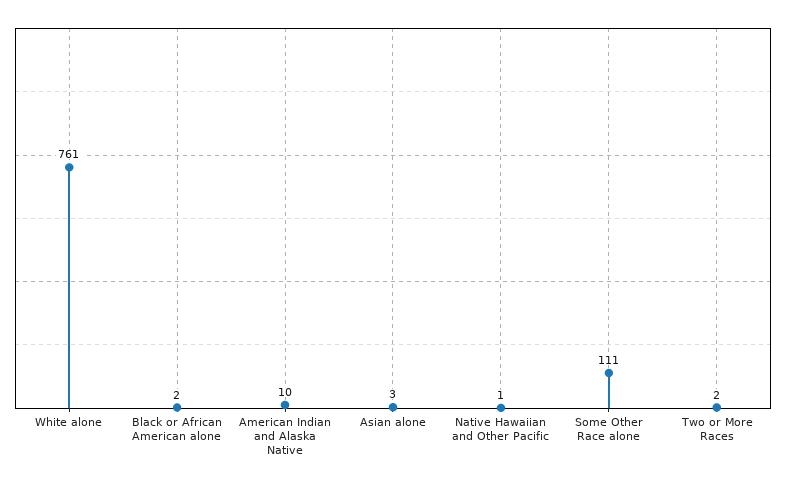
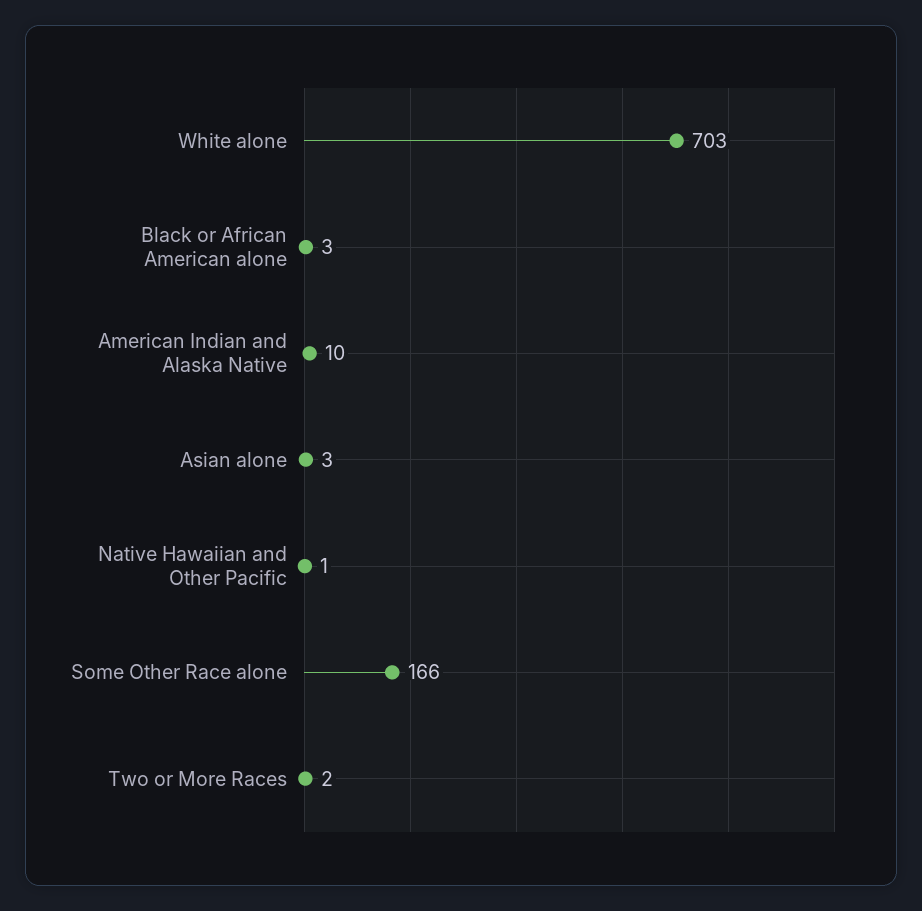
White alone: 761 -> 703
Black or African American alone: 2 -> 3
Some Other Race alone: 111 -> 166

